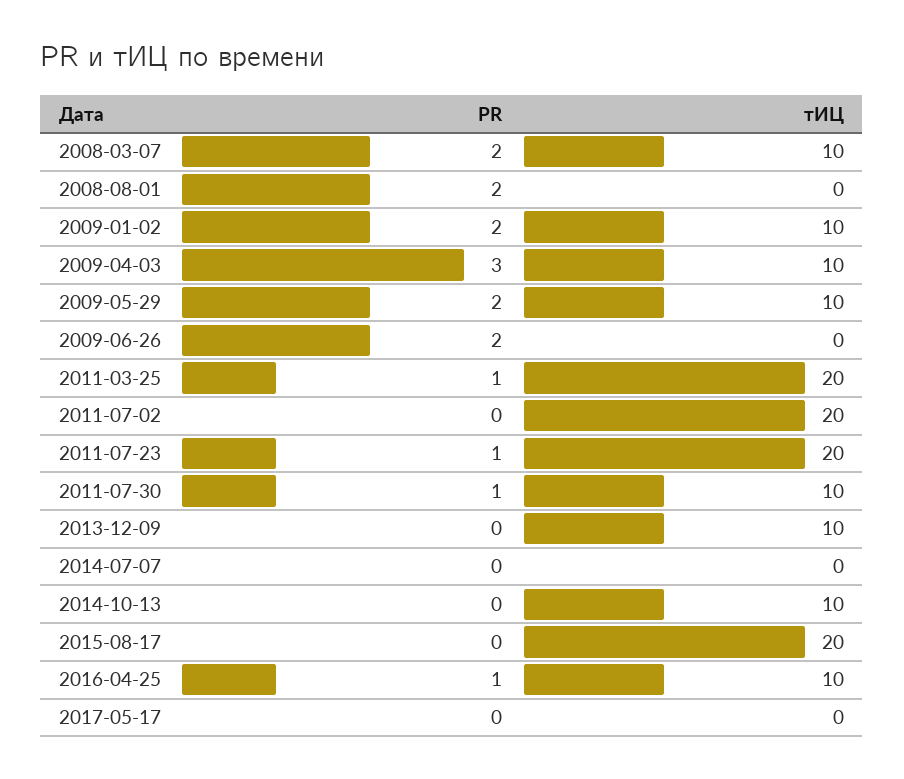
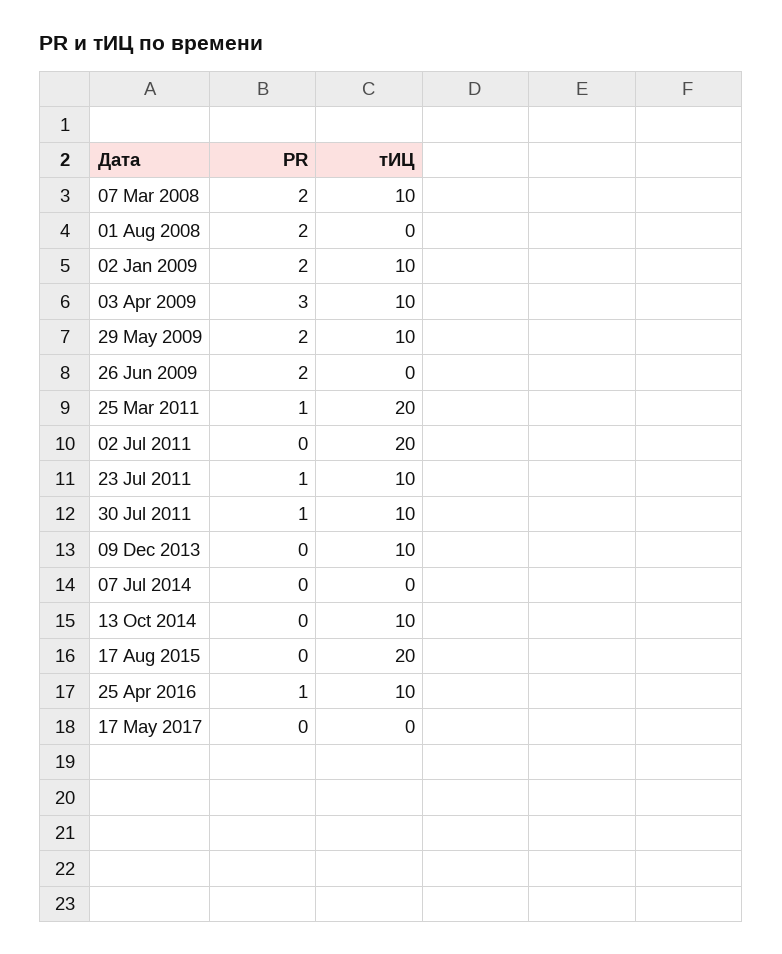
тИЦ, 2011-07-23: 20 -> 10

